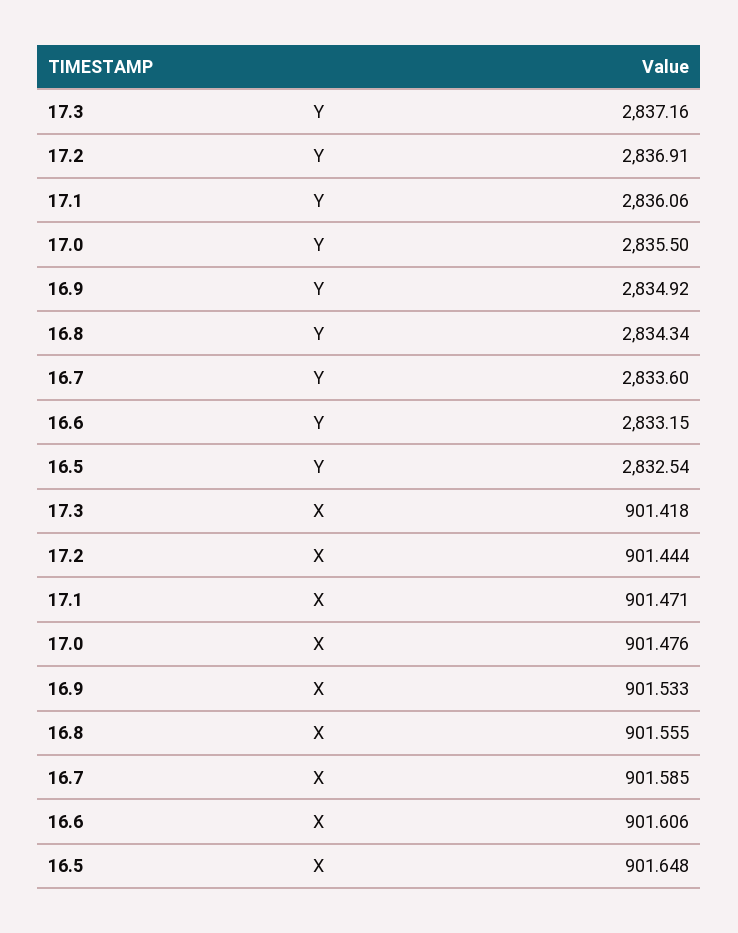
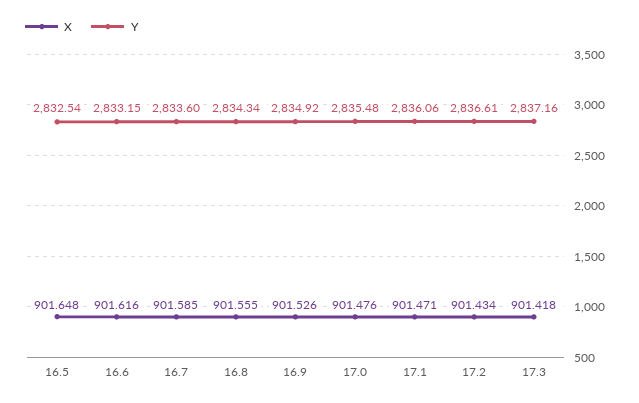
Y, 17.2: 2836.91 -> 2836.61
Y, 17.0: 2835.5 -> 2835.48
X, 17.2: 901.444 -> 901.434
X, 16.9: 901.533 -> 901.526
X, 16.6: 901.606 -> 901.616

